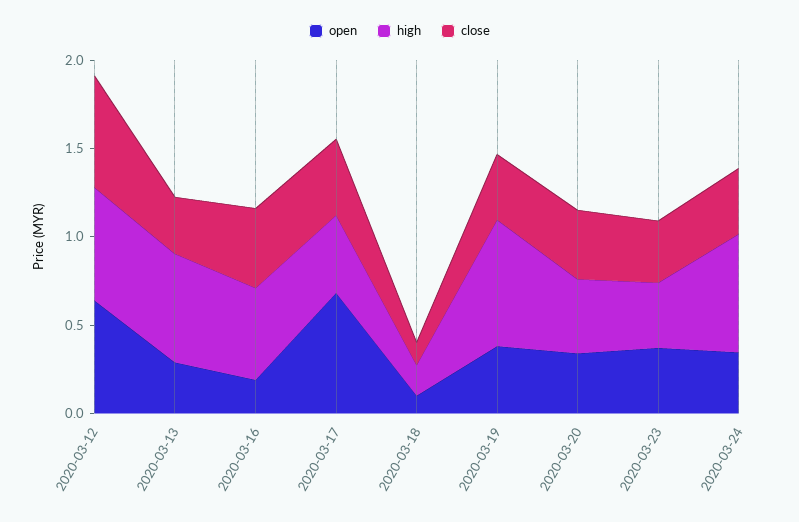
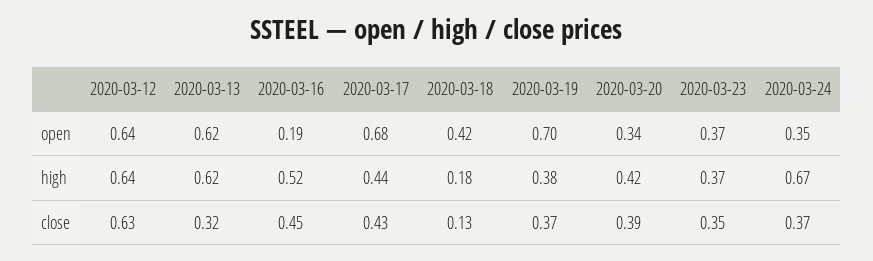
open, 2020-03-13: 0.3 -> 0.62
open, 2020-03-18: 0.1 -> 0.42
open, 2020-03-19: 0.4 -> 0.7
high, 2020-03-19: 0.7 -> 0.38

